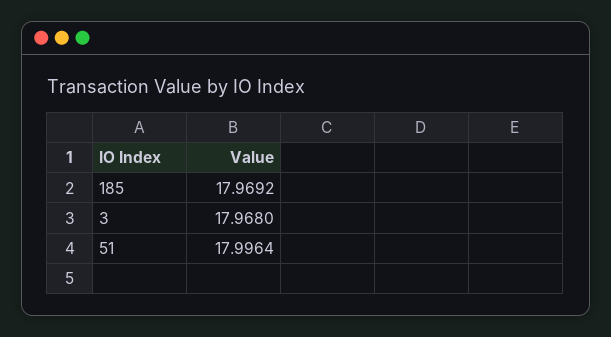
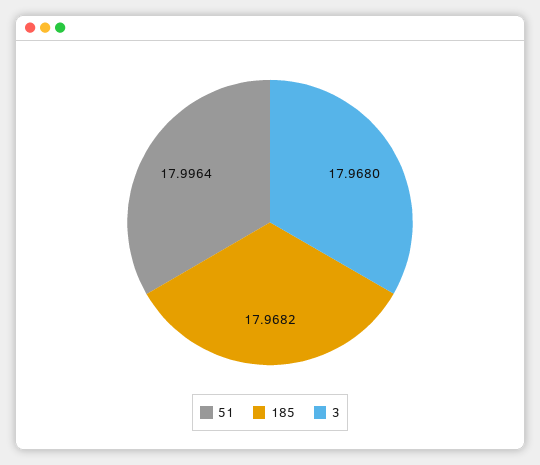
185: 17.9692 -> 17.9682

